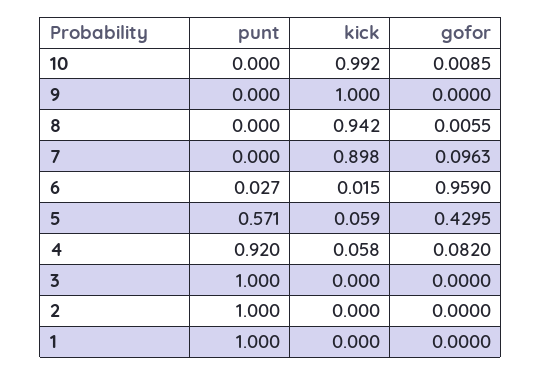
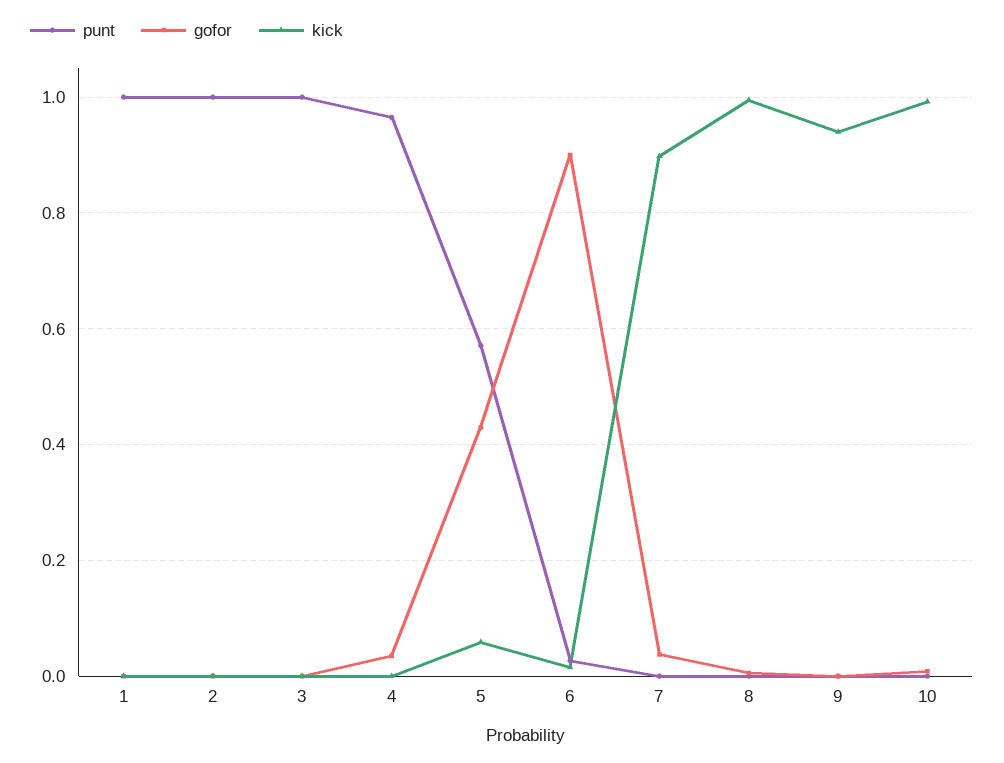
kick, 9: 1 -> 0.94
kick, 8: 0.942 -> 1
gofor, 7: 0.0963 -> 0.04
gofor, 6: 0.959 -> 0.9
punt, 4: 0.92 -> 0.96
kick, 4: 0.058 -> 0
gofor, 4: 0.082 -> 0.04

